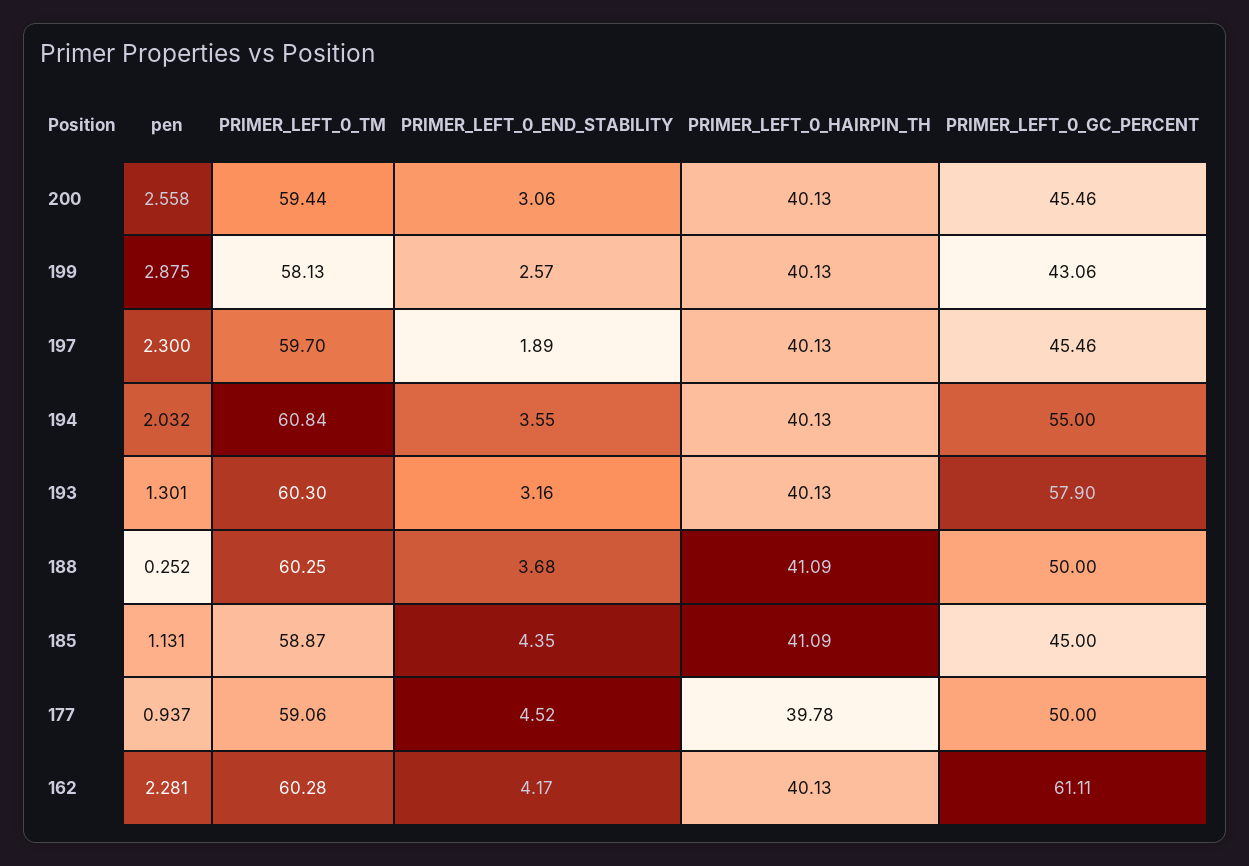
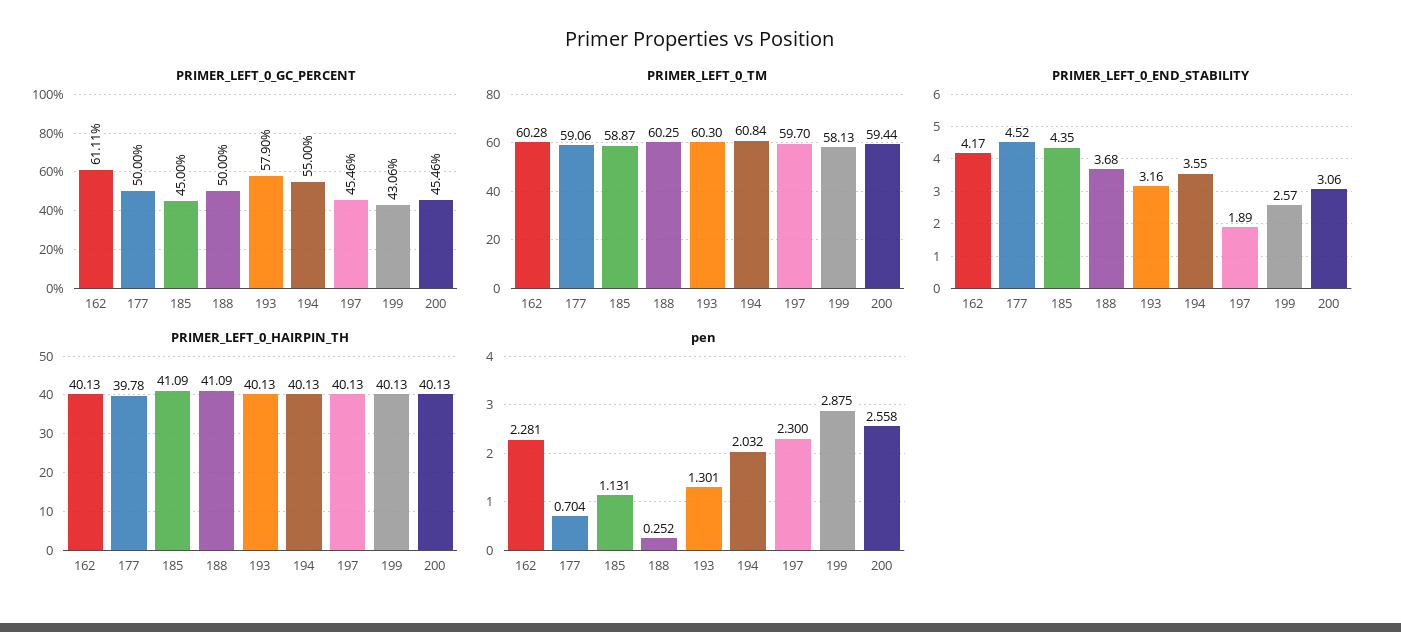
pen, 177: 0.937 -> 0.704

